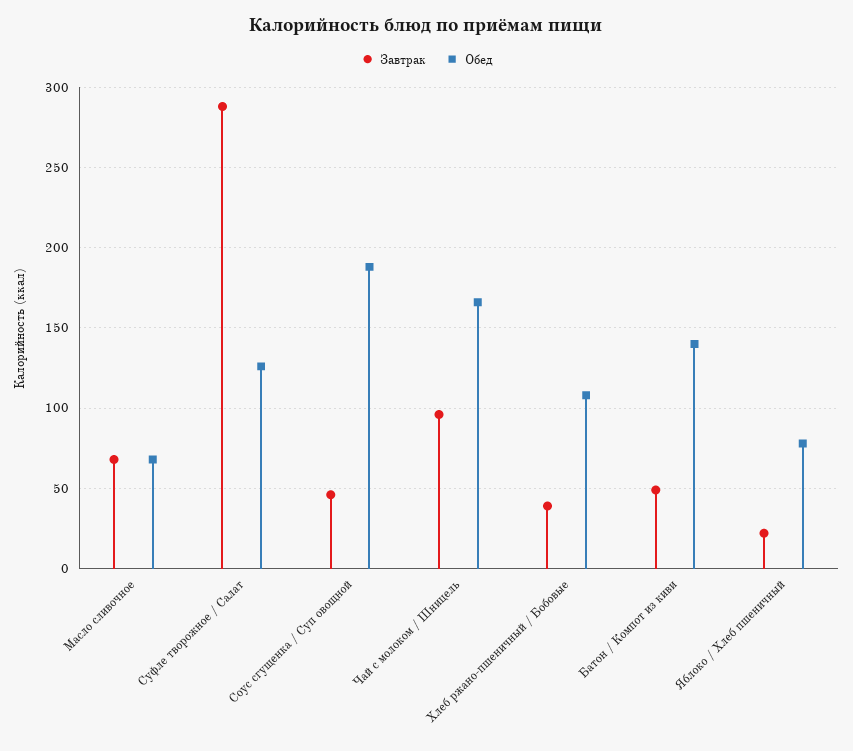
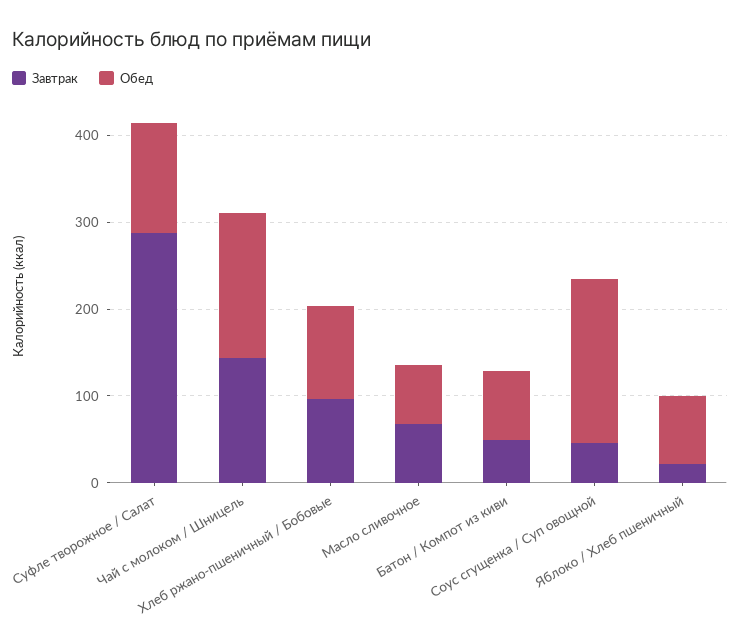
Завтрак, Чай с молоком / Шницель: 95 -> 140
Завтрак, Хлеб ржано-пшеничный / Бобовые: 40 -> 100
Обед, Батон / Компот из киви: 140 -> 80

